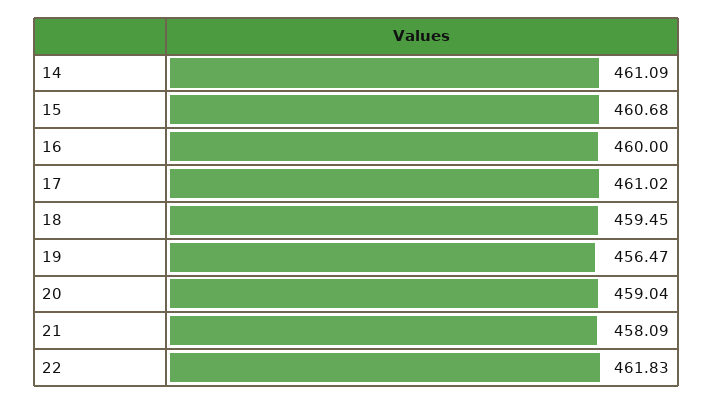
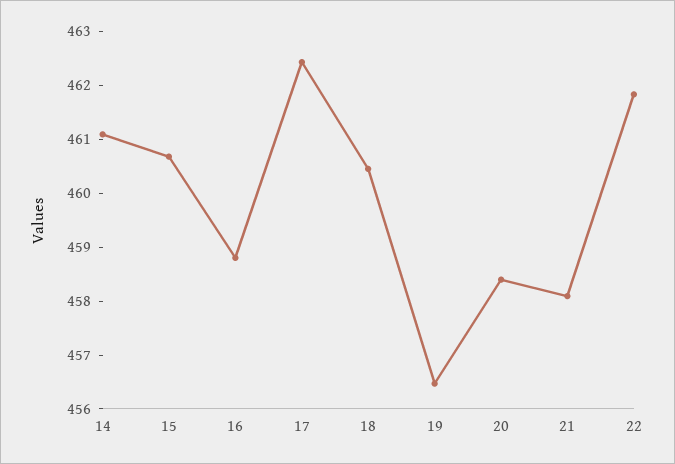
16: 460 -> 458.8
17: 461.02 -> 462.4
18: 459.45 -> 460.4
20: 459.04 -> 458.4

